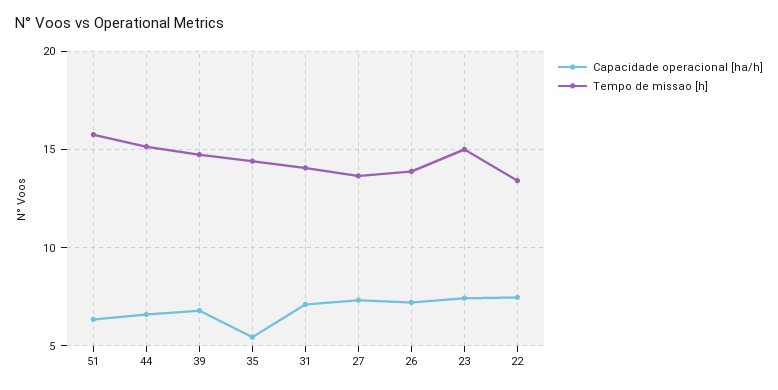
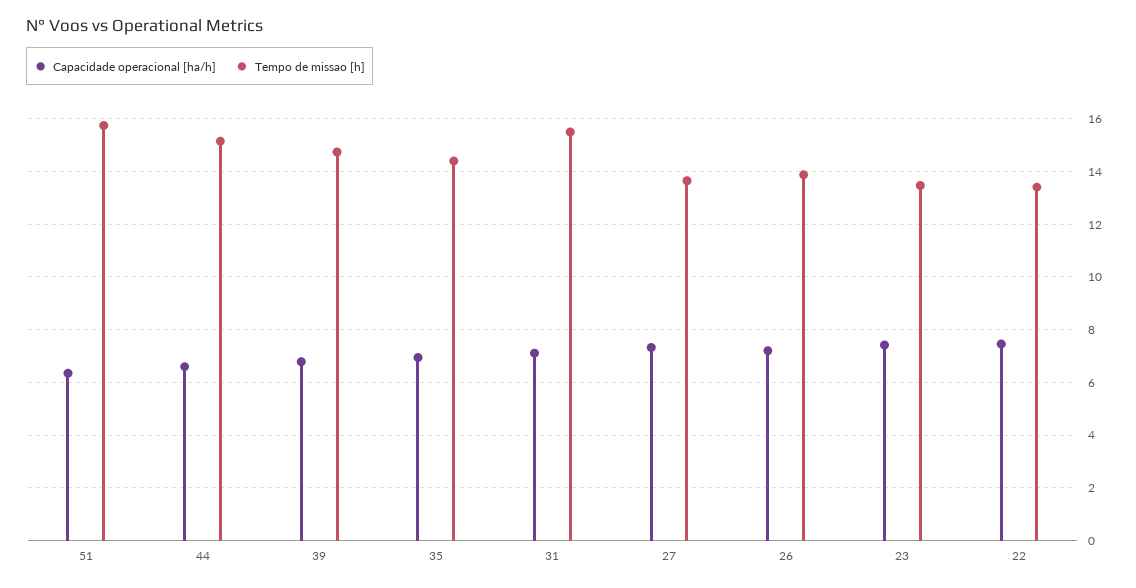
Capacidade operacional [ha/h], 35: 5.5 -> 7
Tempo de missao [h], 31: 14 -> 15.5
Tempo de missao [h], 23: 15 -> 13.5

